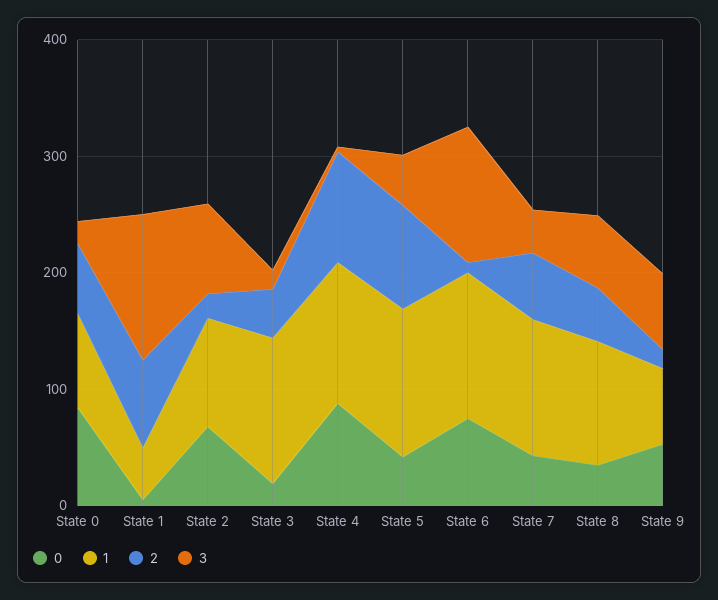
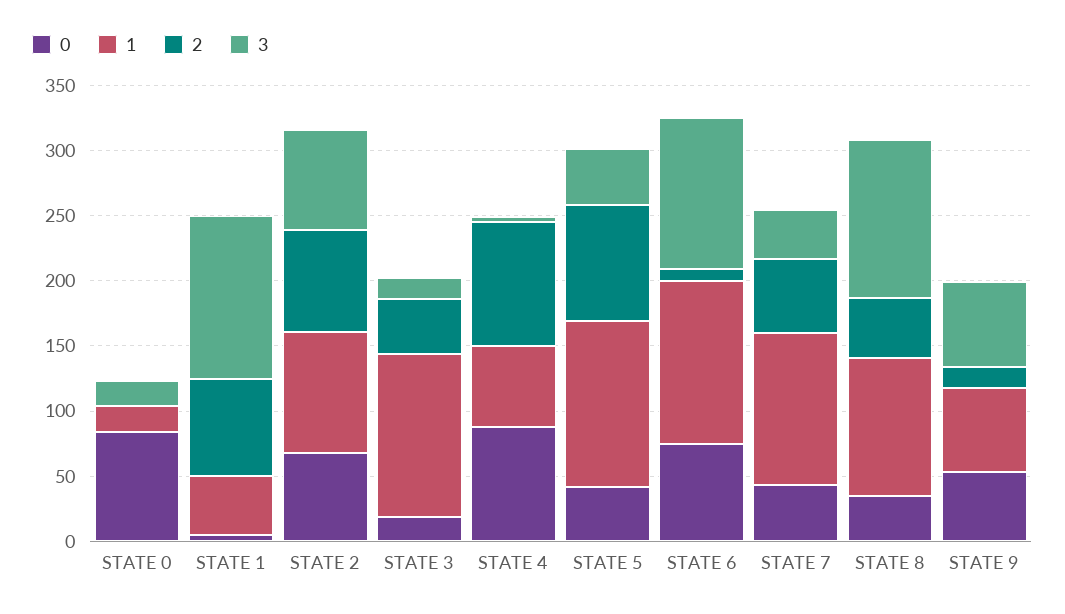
1, State 0: 80 -> 20
2, State 0: 60 -> 0
2, State 2: 20 -> 80
1, State 4: 120 -> 60
3, State 8: 60 -> 120

